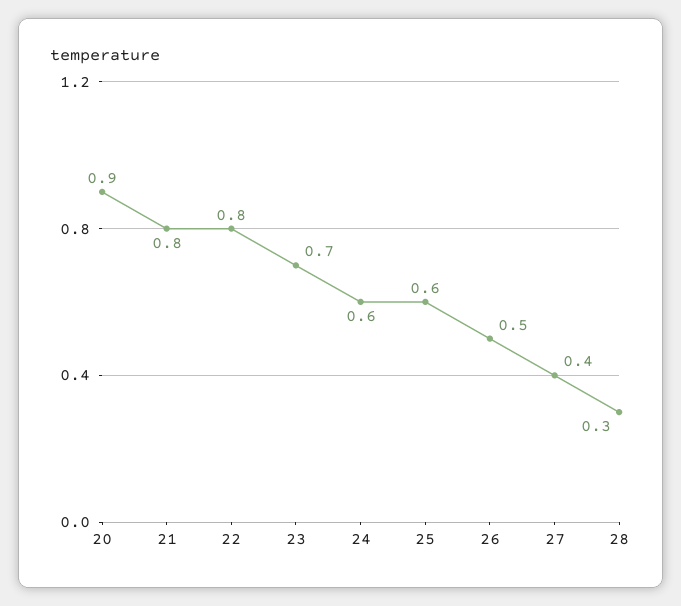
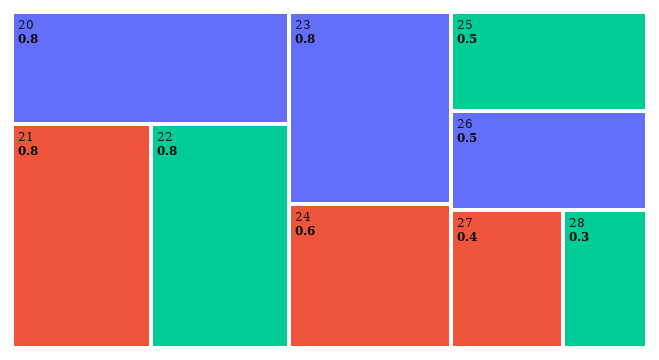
20: 0.9 -> 0.8
23: 0.7 -> 0.8
25: 0.6 -> 0.5

